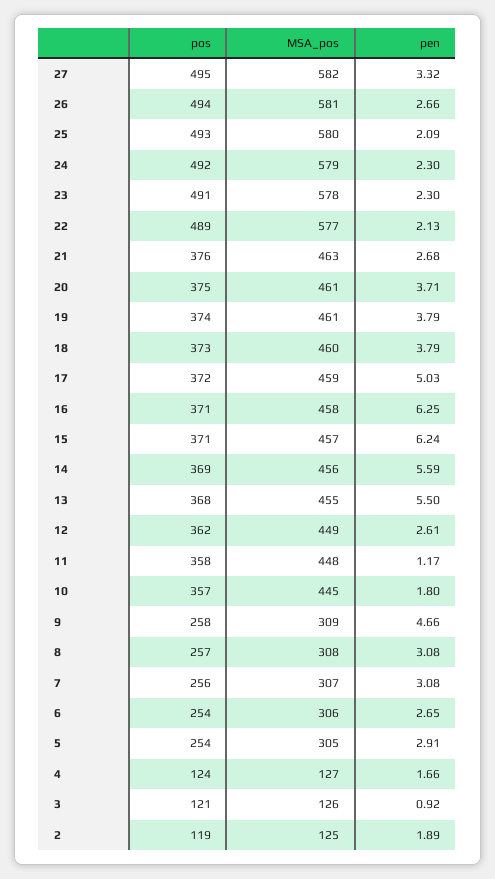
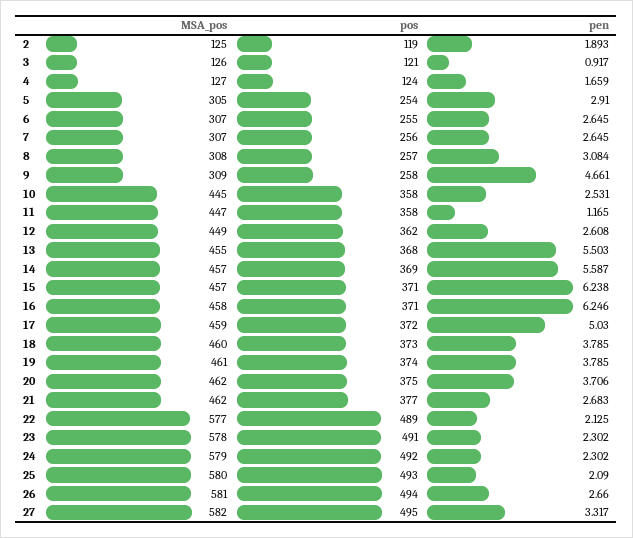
pos, 21: 376 -> 377
MSA_pos, 21: 463 -> 462
MSA_pos, 20: 461 -> 462
MSA_pos, 14: 456 -> 457
MSA_pos, 11: 448 -> 447
pos, 10: 357 -> 358
pen, 10: 1.8 -> 2.531
pen, 7: 3.08 -> 2.645
pos, 6: 254 -> 255
MSA_pos, 6: 306 -> 307

